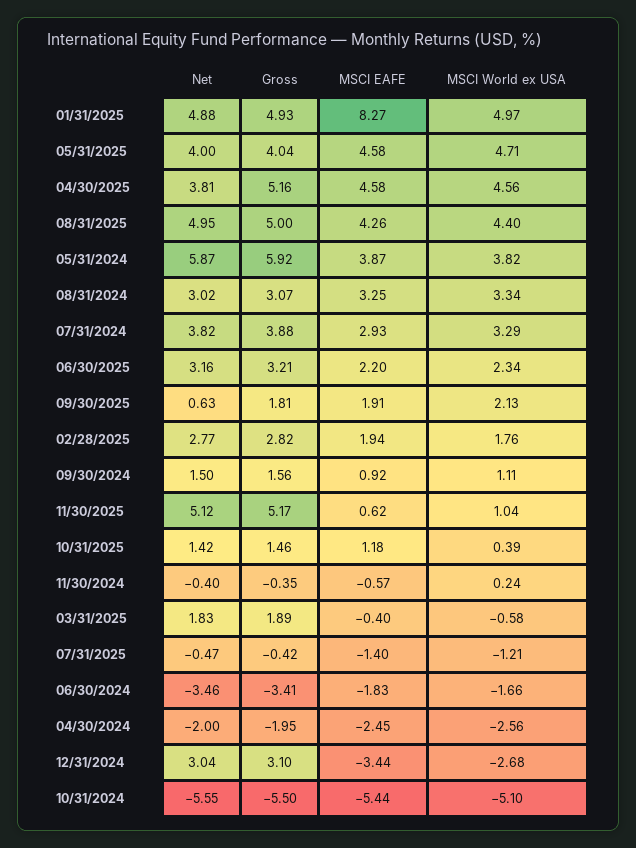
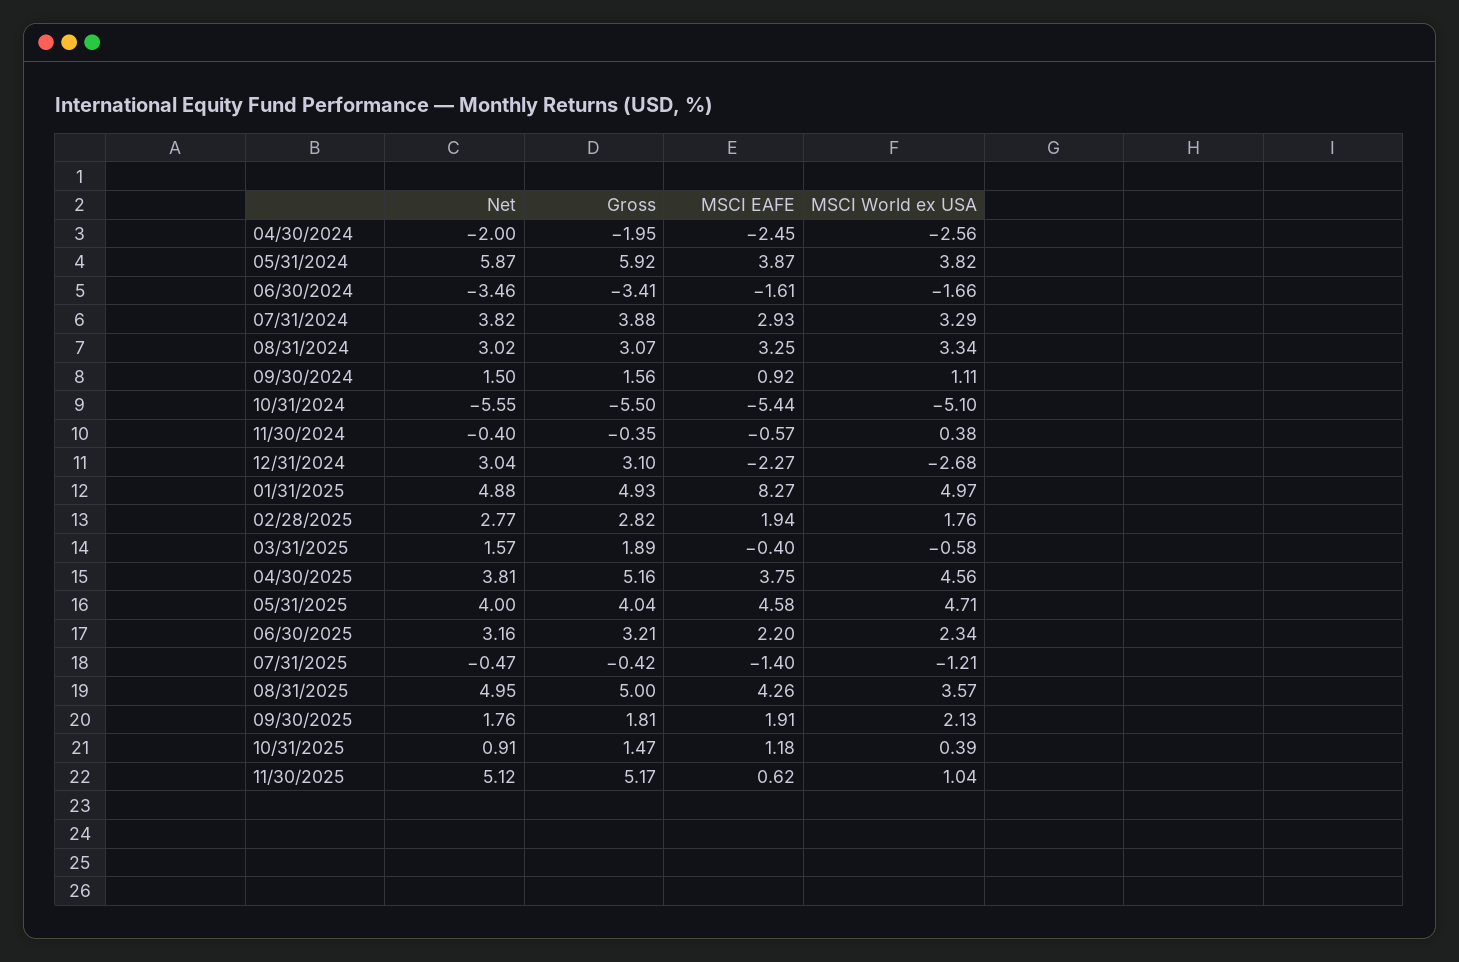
MSCI EAFE, 04/30/2025: 4.58 -> 3.75
MSCI World ex USA, 08/31/2025: 4.4 -> 3.57
Net, 09/30/2025: 0.63 -> 1.76
Net, 10/31/2025: 1.42 -> 0.91
Gross, 10/31/2025: 1.46 -> 1.47
MSCI World ex USA, 11/30/2024: 0.24 -> 0.38
Net, 03/31/2025: 1.83 -> 1.57
MSCI EAFE, 06/30/2024: -1.83 -> -1.61
MSCI EAFE, 12/31/2024: -3.44 -> -2.27

